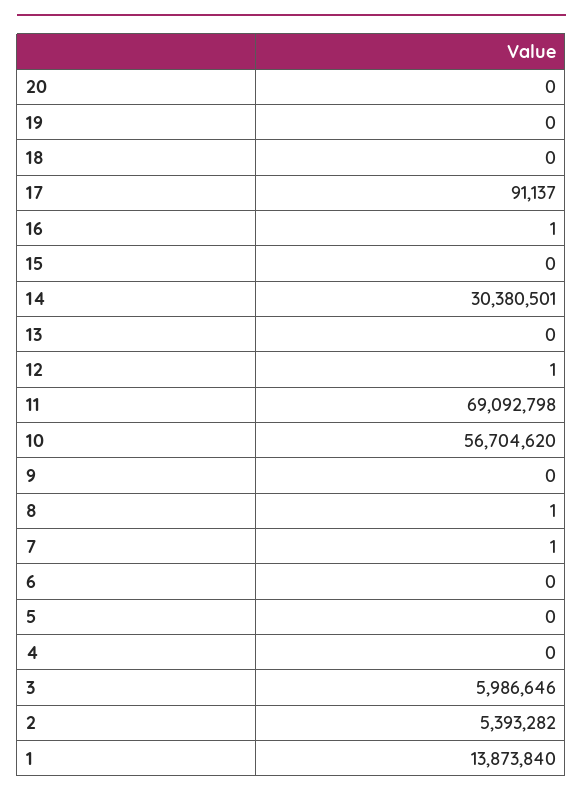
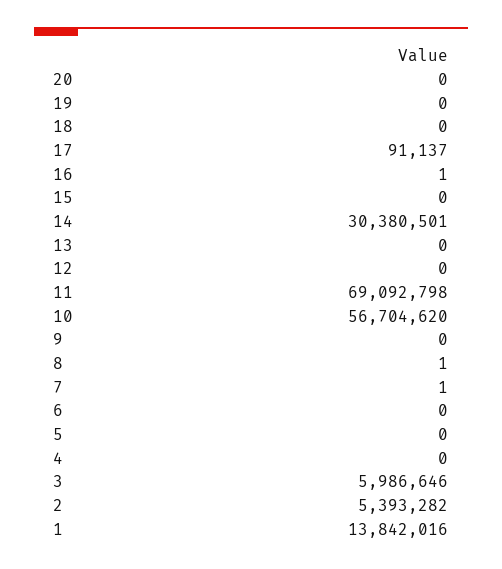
12: 1 -> 0
1: 13873840 -> 13842016

